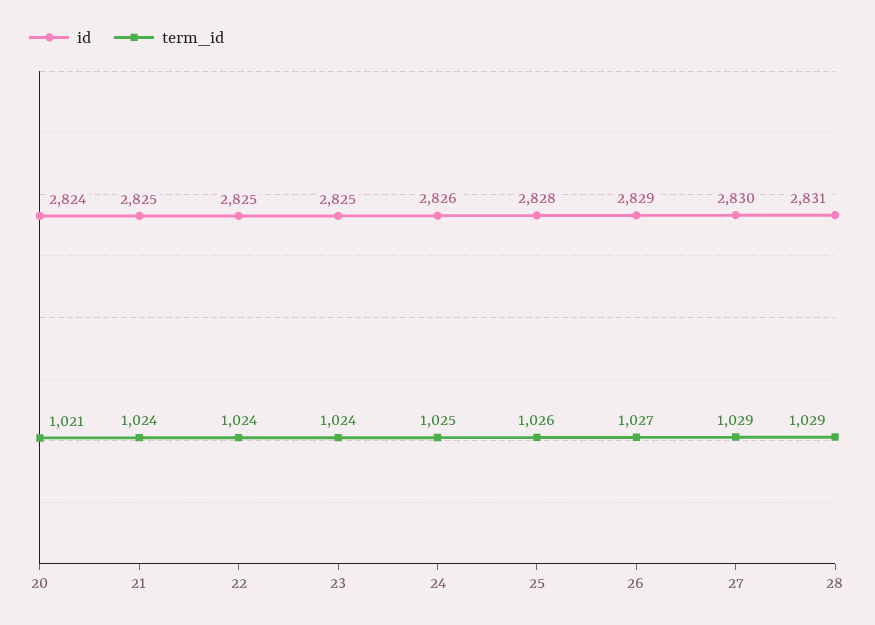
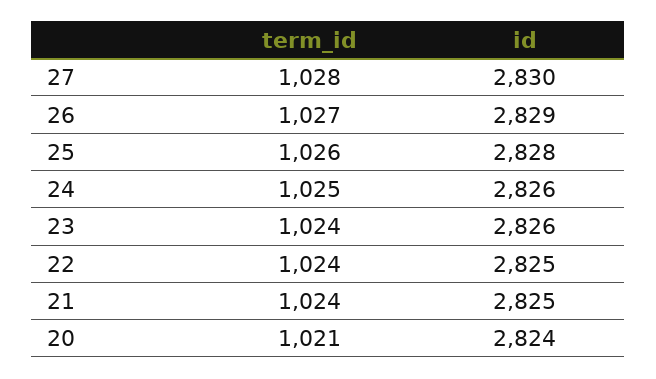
id, 23: 2825 -> 2826
term_id, 27: 1029 -> 1028
id, 28: 2831 -> none
term_id, 28: 1029 -> none

